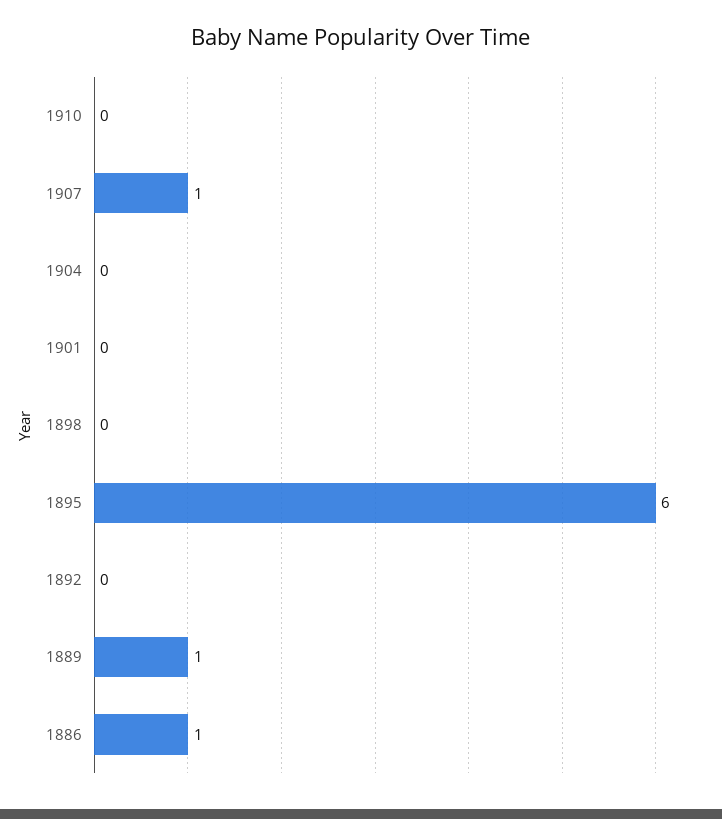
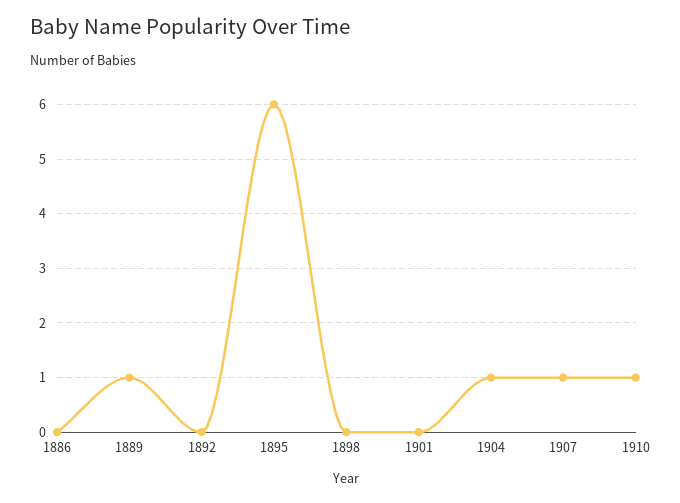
1910: 0 -> 1
1904: 0 -> 1
1886: 1 -> 0

